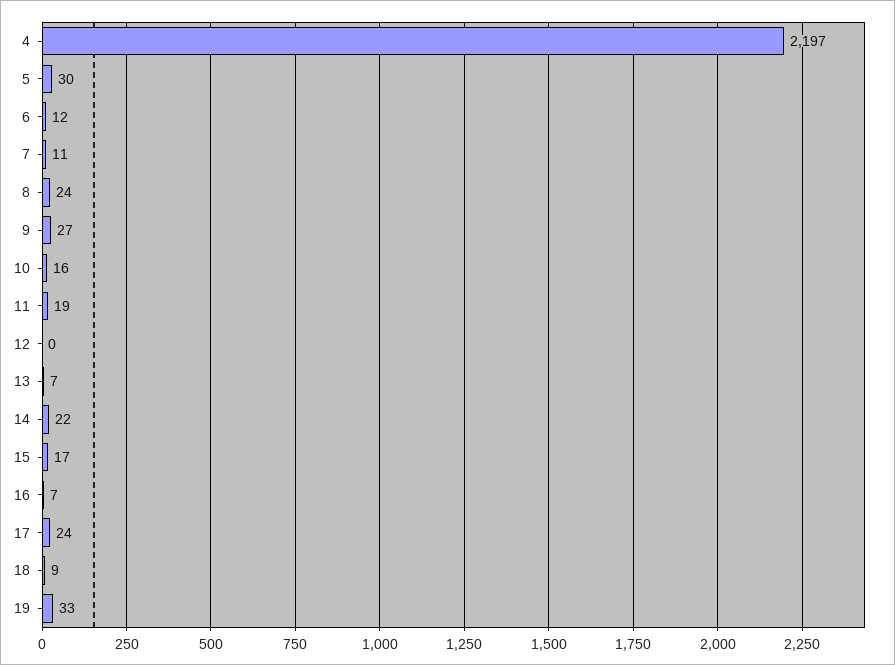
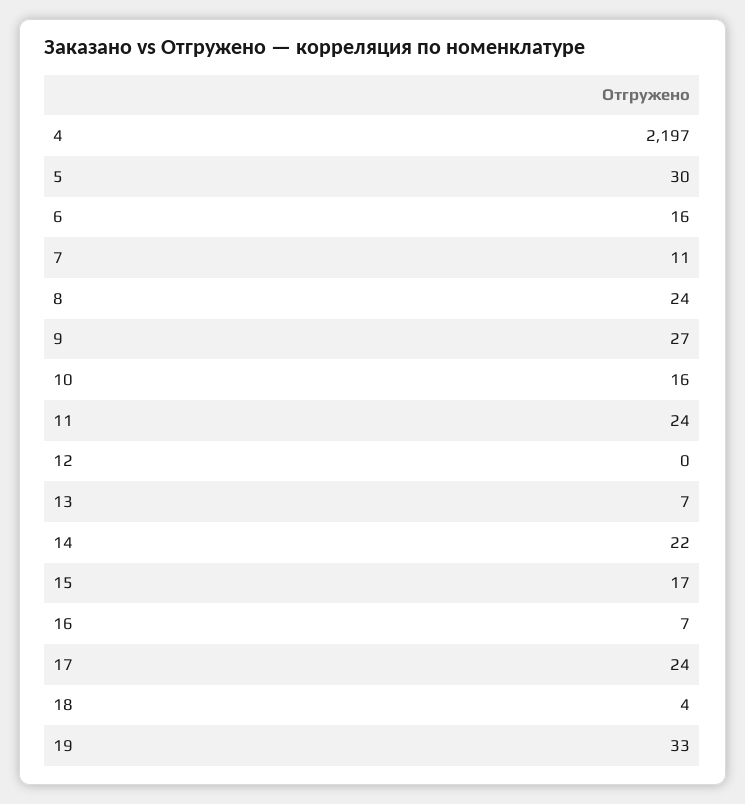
6: 12 -> 16
11: 19 -> 24
18: 9 -> 4

